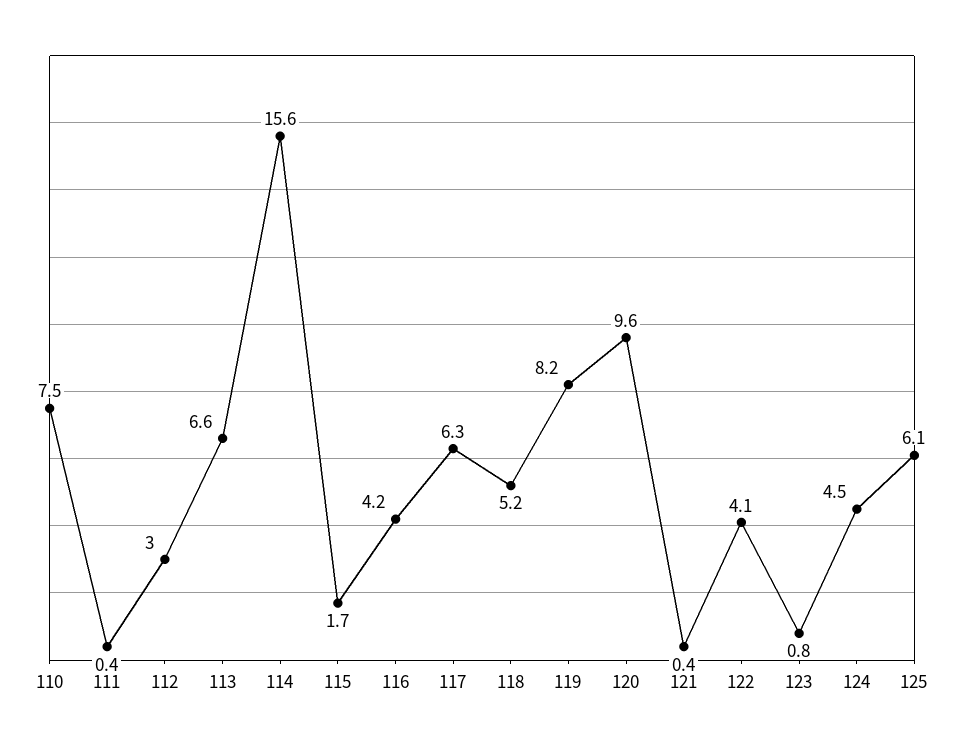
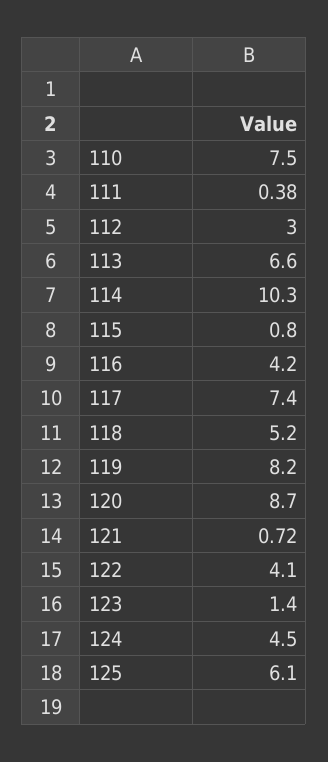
114: 15.6 -> 10.3
115: 1.7 -> 0.8
117: 6.3 -> 7.4
120: 9.6 -> 8.7
121: 0.4 -> 0.72
123: 0.8 -> 1.4

